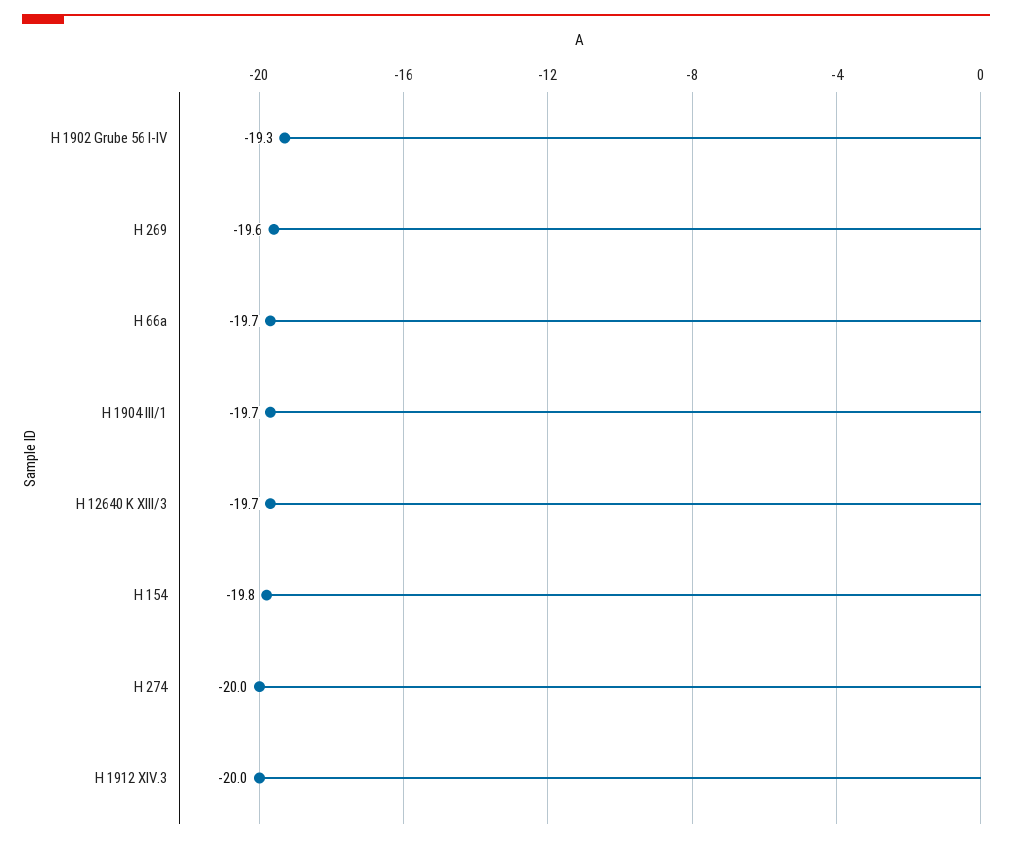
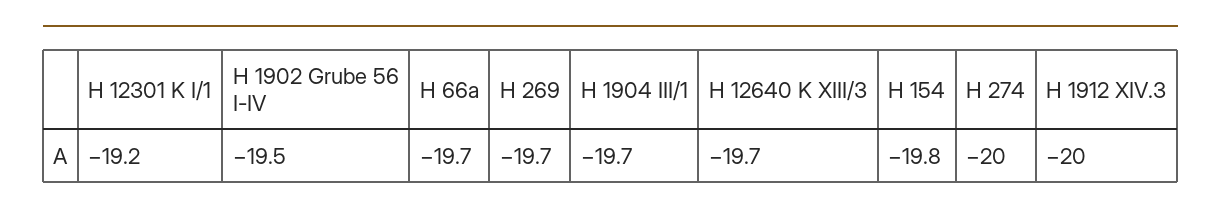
H 1902 Grube 56 I-IV: -19.3 -> -19.5
H 269: -19.6 -> -19.7
H 12301 K I/1: none -> -19.2

